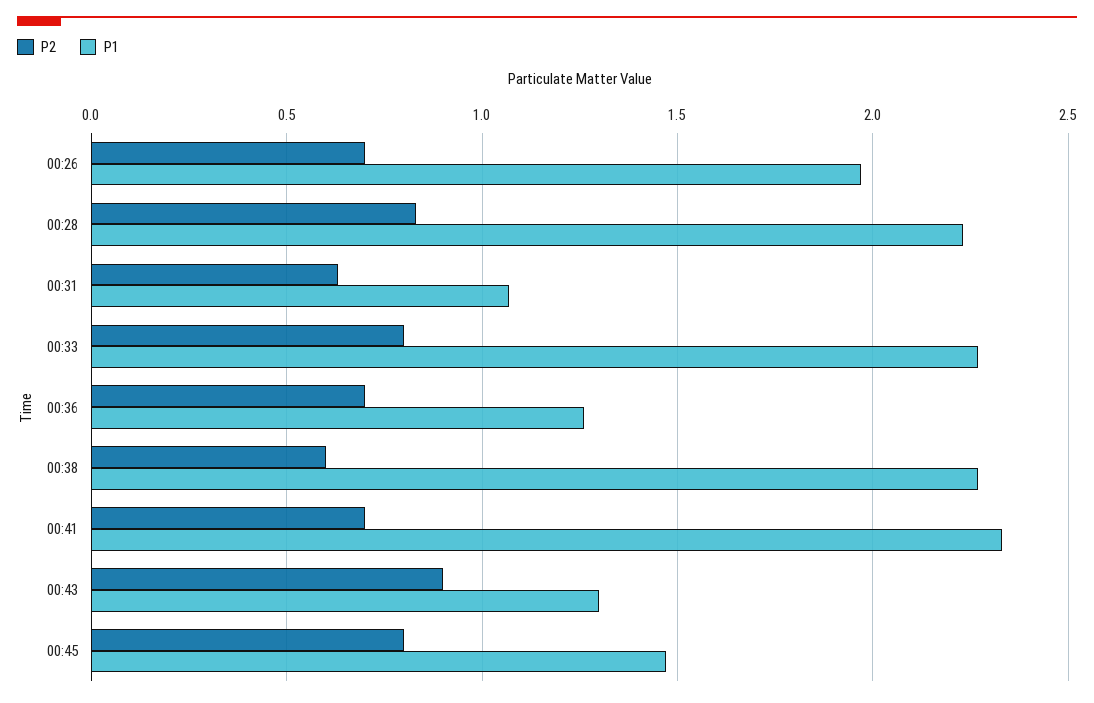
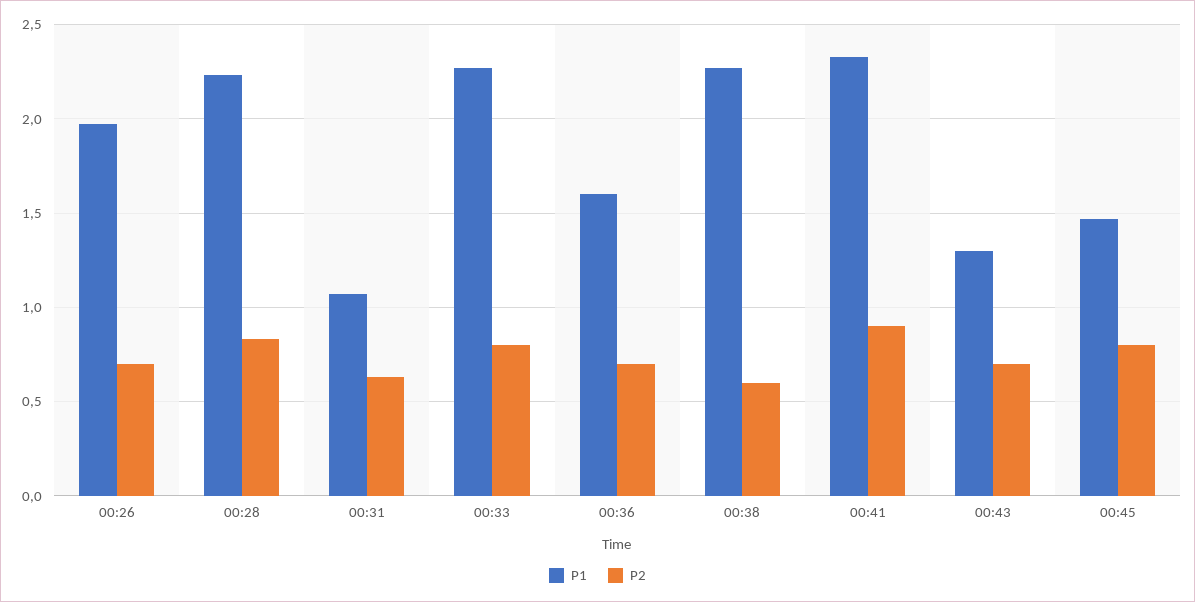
P1, 00:36: 1.25 -> 1.6
P2, 00:41: 0.7 -> 0.9
P2, 00:43: 0.9 -> 0.7

